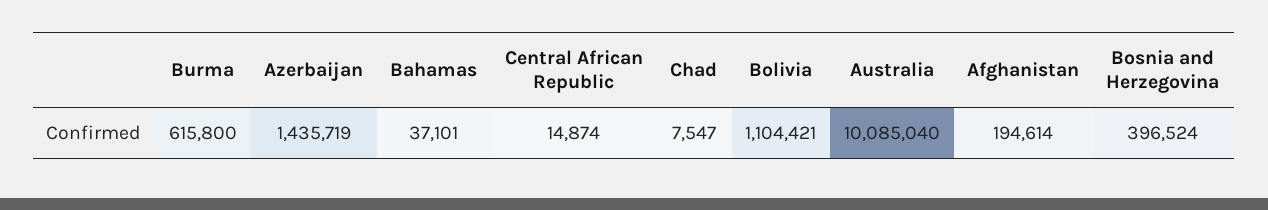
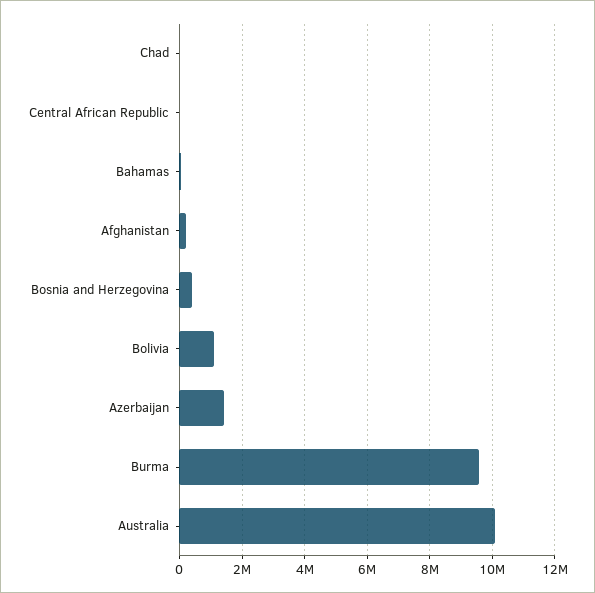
Burma: 615800 -> 9600000

